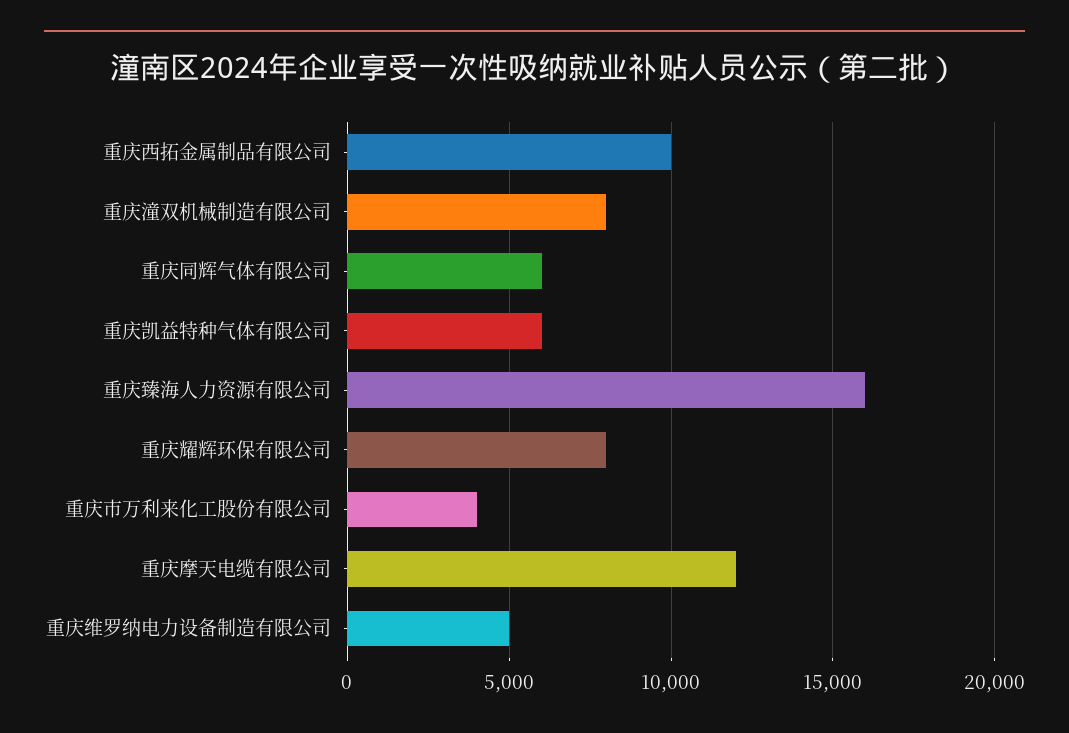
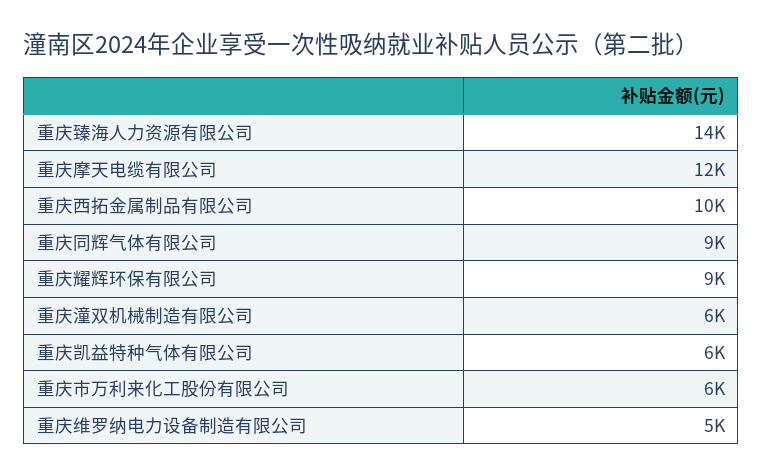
重庆潼双机械制造有限公司: 8000 -> 6000
重庆同辉气体有限公司: 6000 -> 9000
重庆臻海人力资源有限公司: 16000 -> 14000
重庆耀辉环保有限公司: 8000 -> 9000
重庆市万利来化工股份有限公司: 4000 -> 6000

